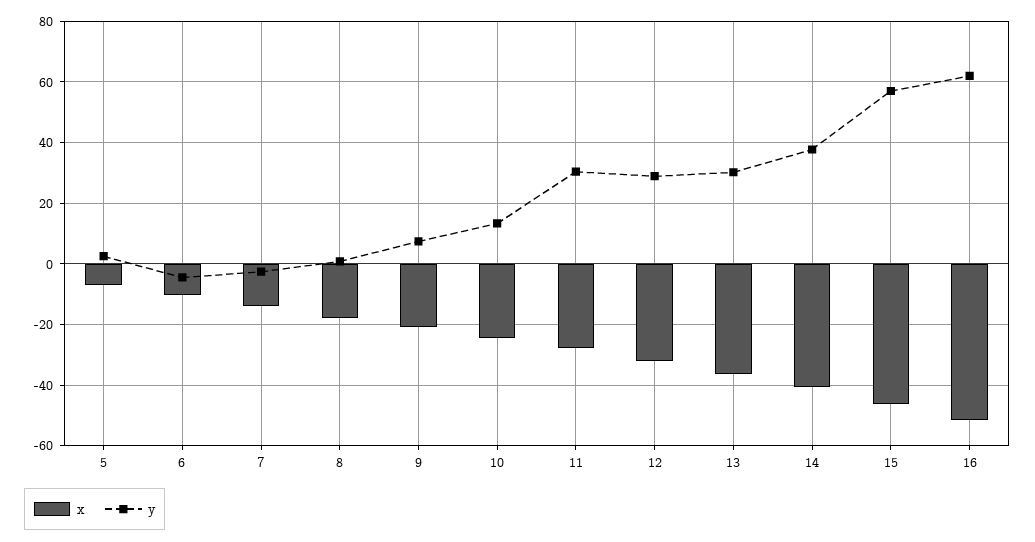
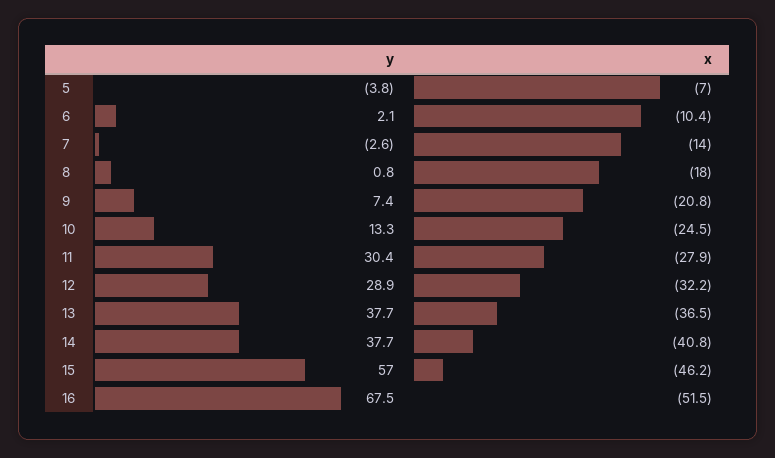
y, 5: 2 -> -3.8
y, 6: -4 -> 2.1
y, 13: 30 -> 37.7
y, 16: 62 -> 67.5

